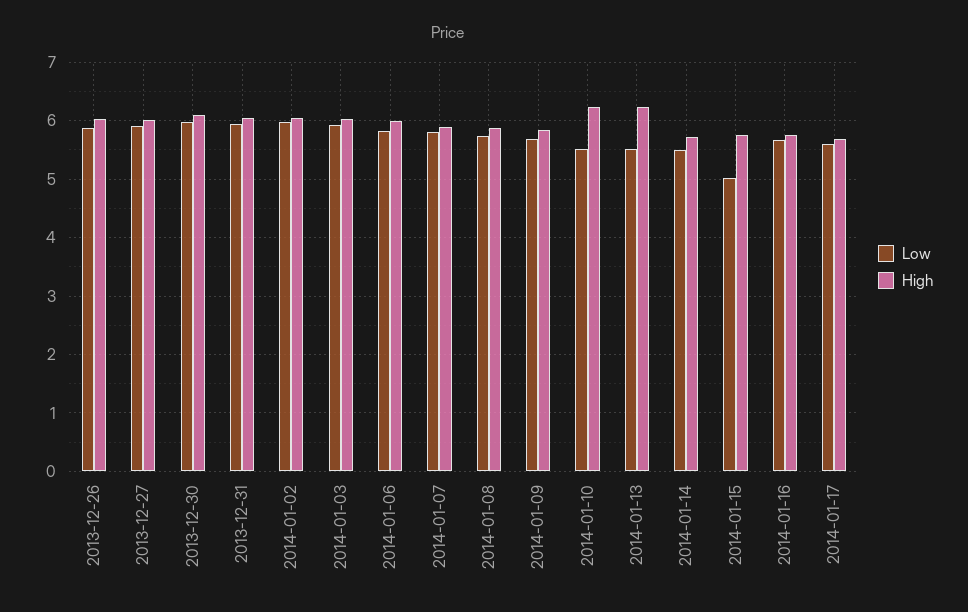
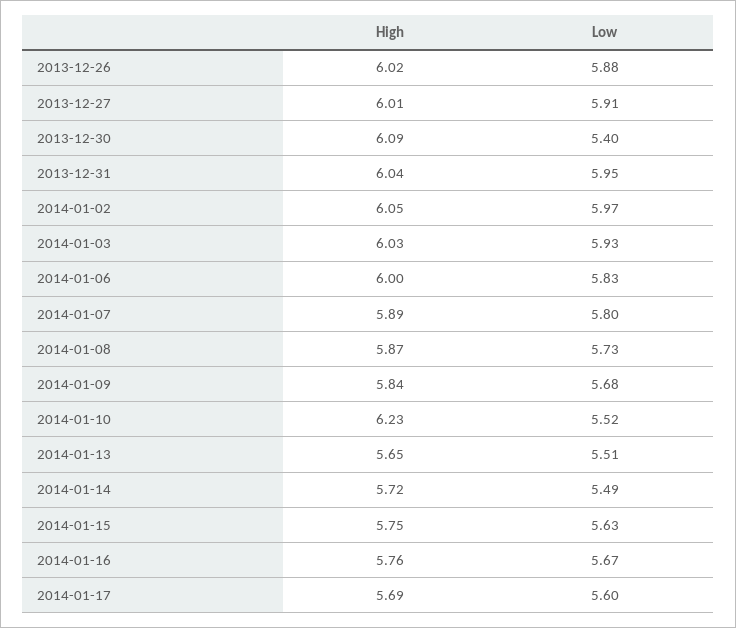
Low, 2013-12-30: 6 -> 5.4
High, 2014-01-13: 6.2 -> 5.65
Low, 2014-01-15: 5 -> 5.63

